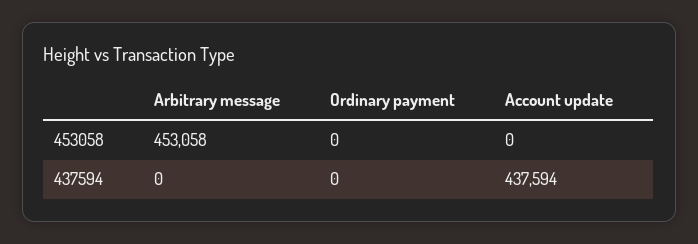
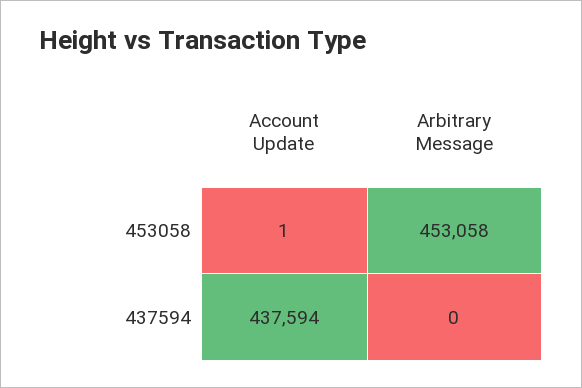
Ordinary payment, 453058: 0 -> none
Account update, 453058: 0 -> 1
Ordinary payment, 437594: 0 -> none

